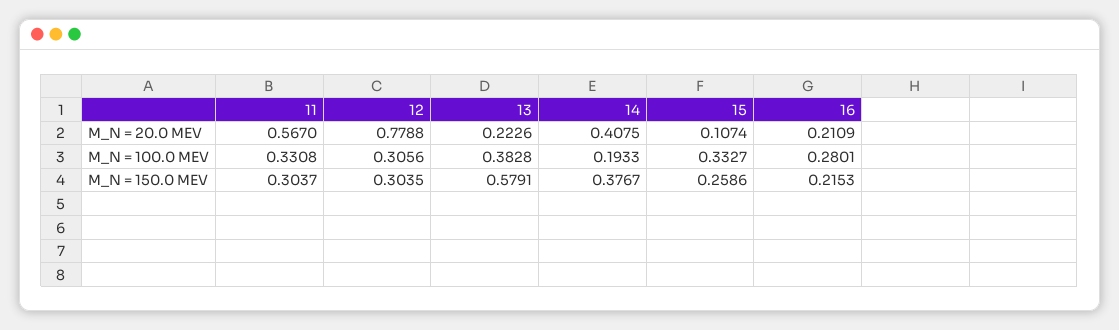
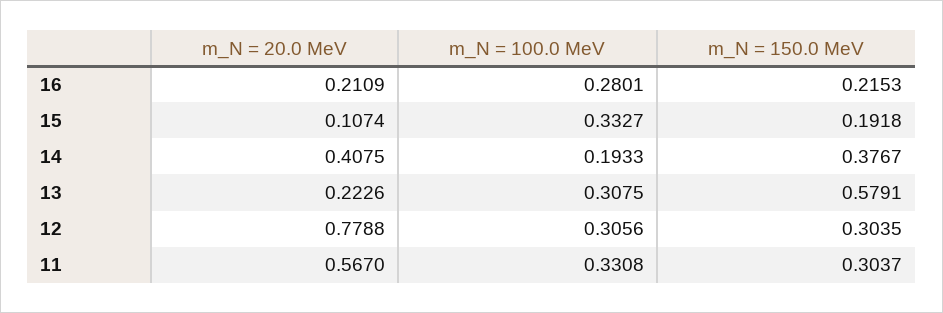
13, M_N = 100.0 MEV: 0.3828 -> 0.3075
15, M_N = 150.0 MEV: 0.2586 -> 0.1918

